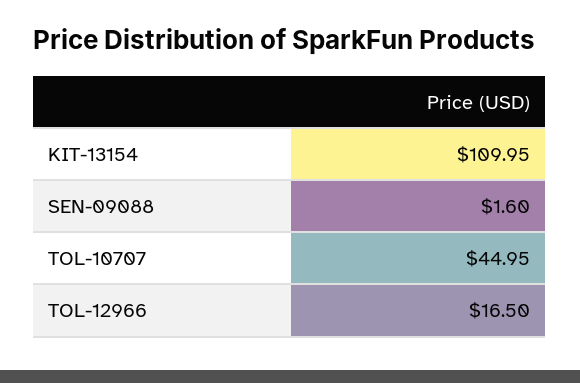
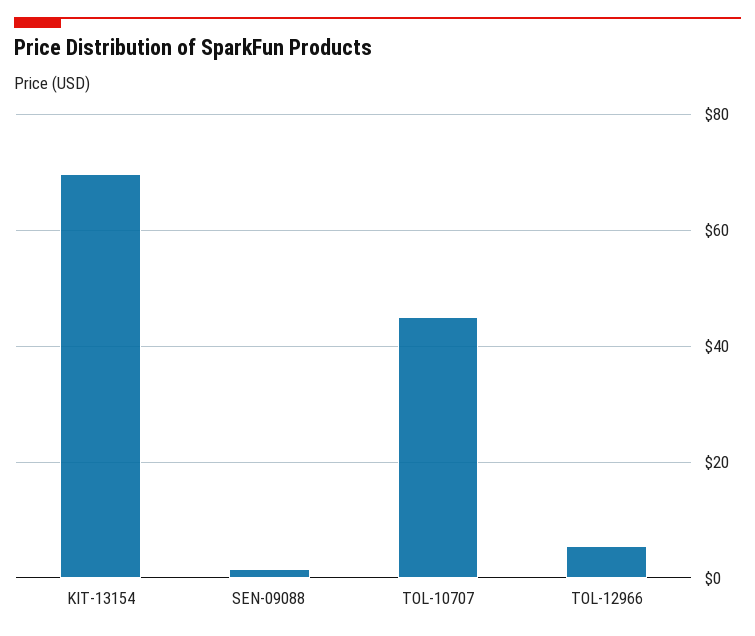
KIT-13154: 109.95 -> 70
TOL-12966: 16.5 -> 6

